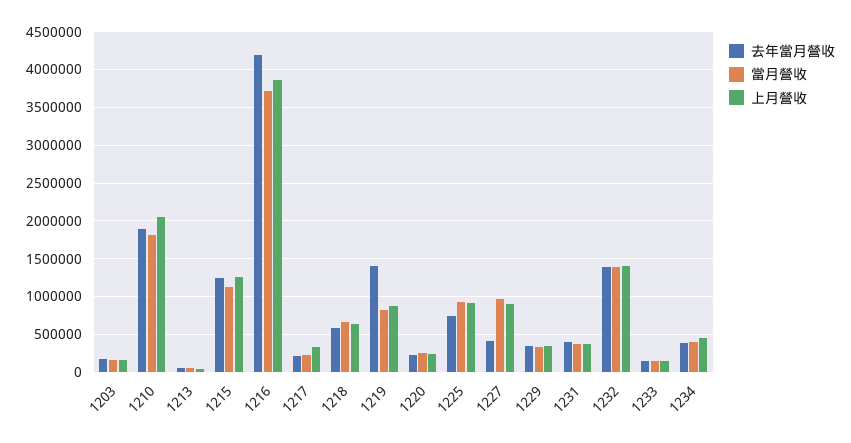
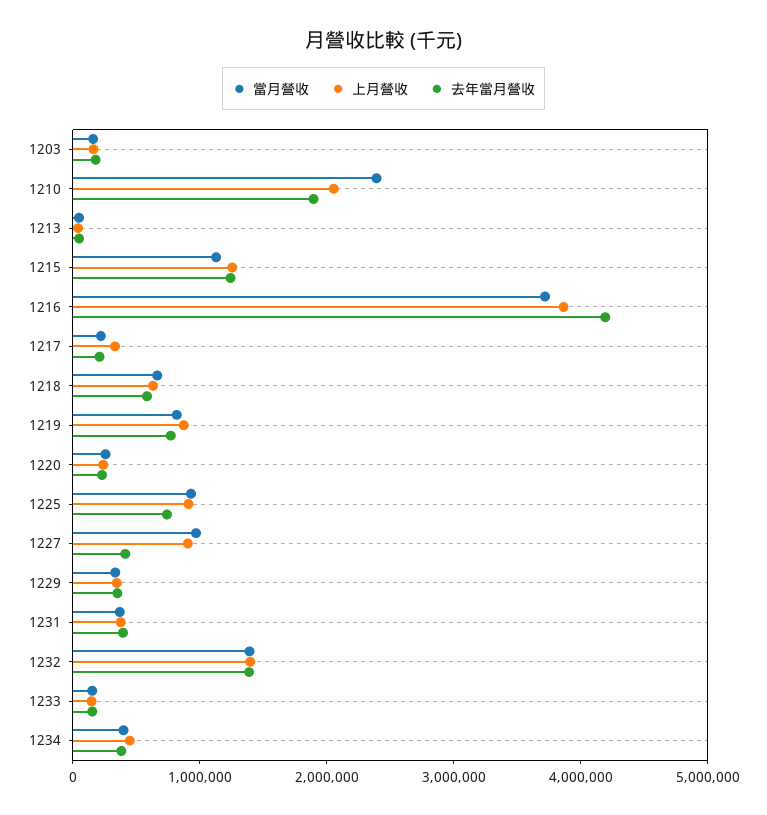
當月營收, 1210: 1800000 -> 2400000
去年當月營收, 1219: 1400000 -> 800000

